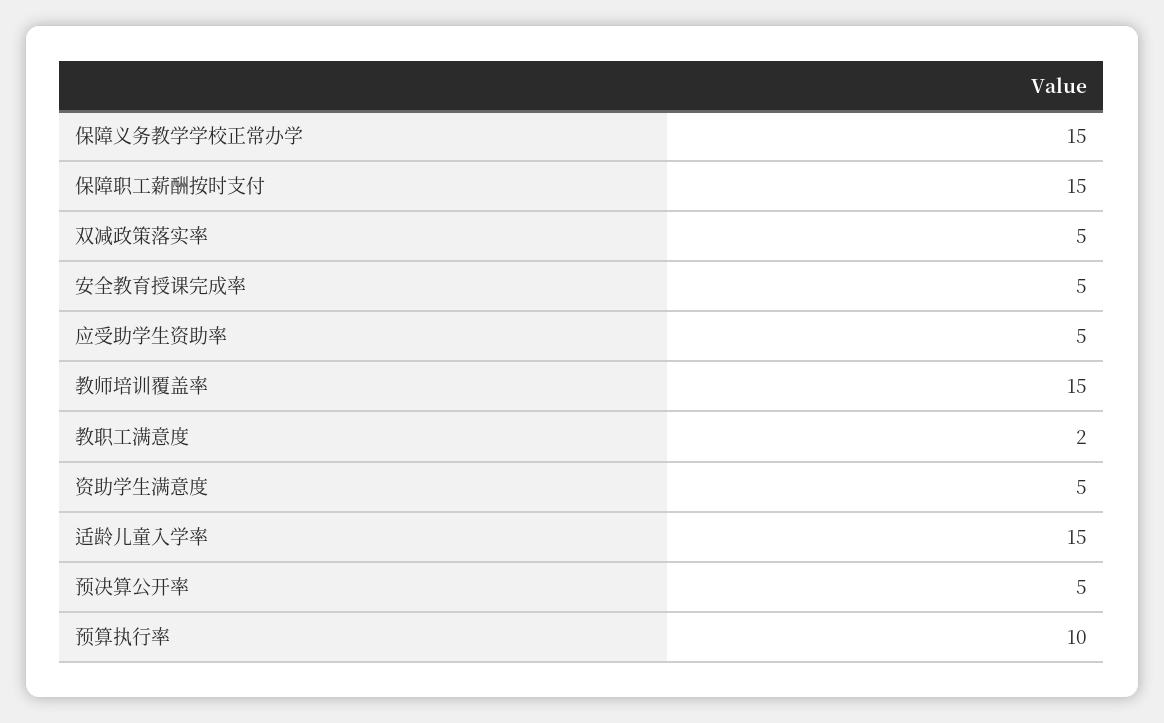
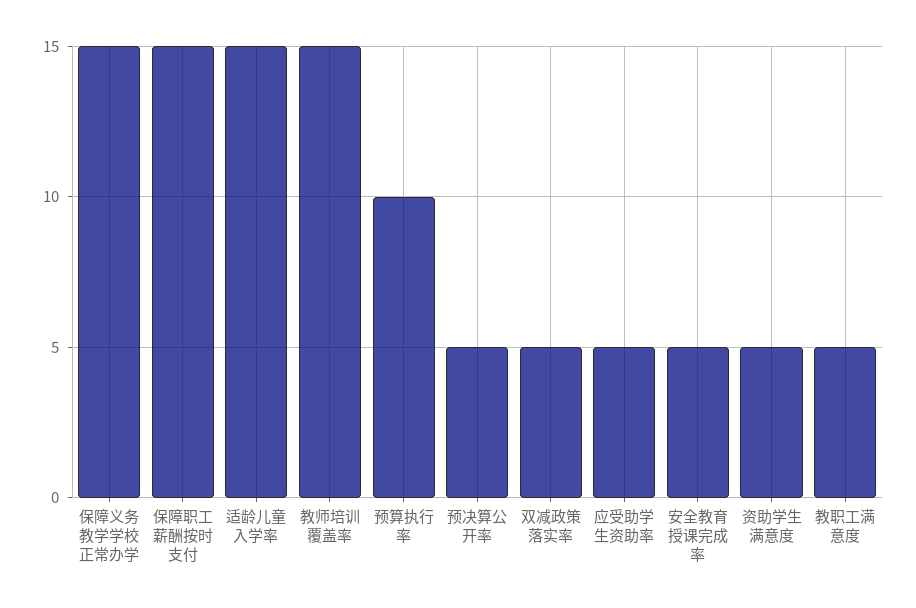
教职工满意度: 2 -> 5

